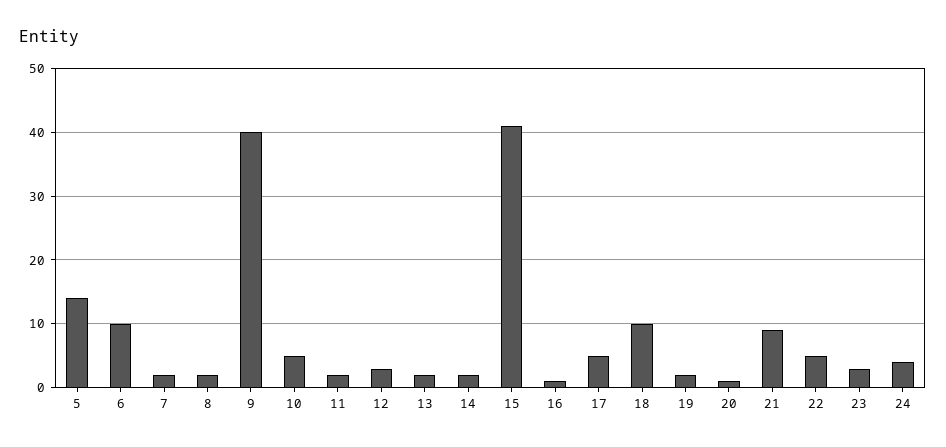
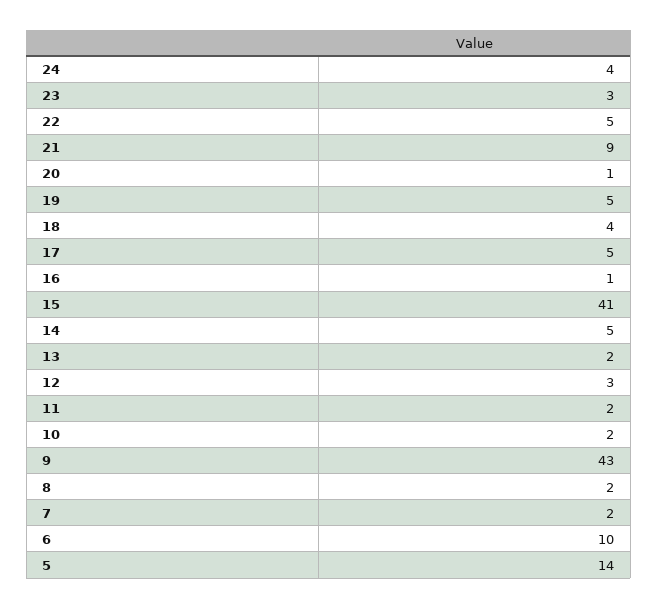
9: 40 -> 43
10: 5 -> 2
14: 2 -> 5
18: 10 -> 4
19: 2 -> 5

